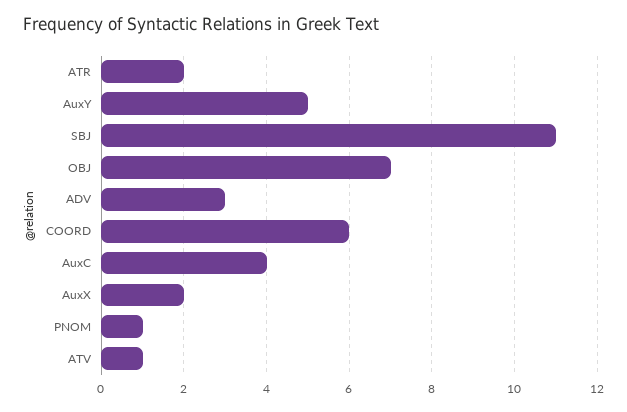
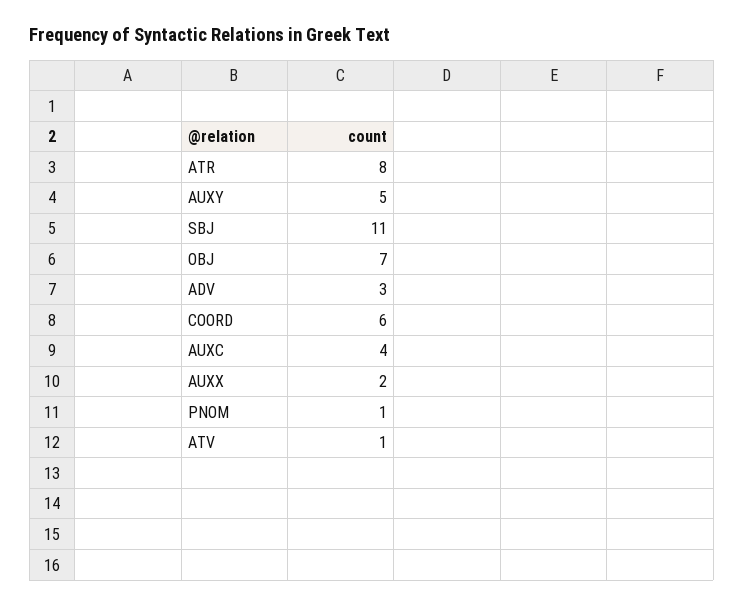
ATR: 2 -> 8

